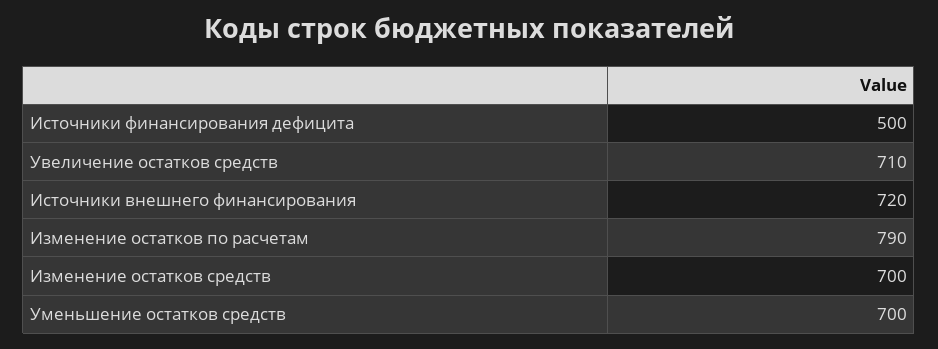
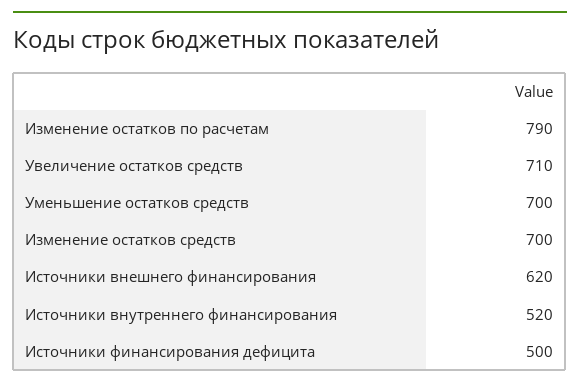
Источники внешнего финансирования: 720 -> 620
Источники внутреннего финансирования: none -> 520

